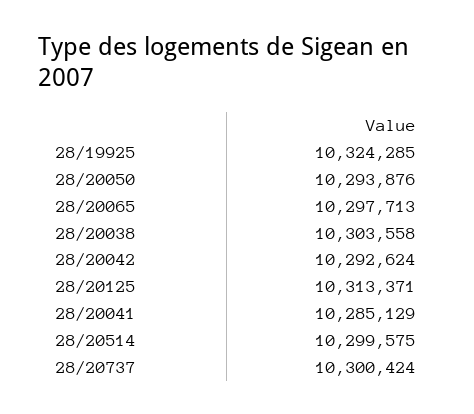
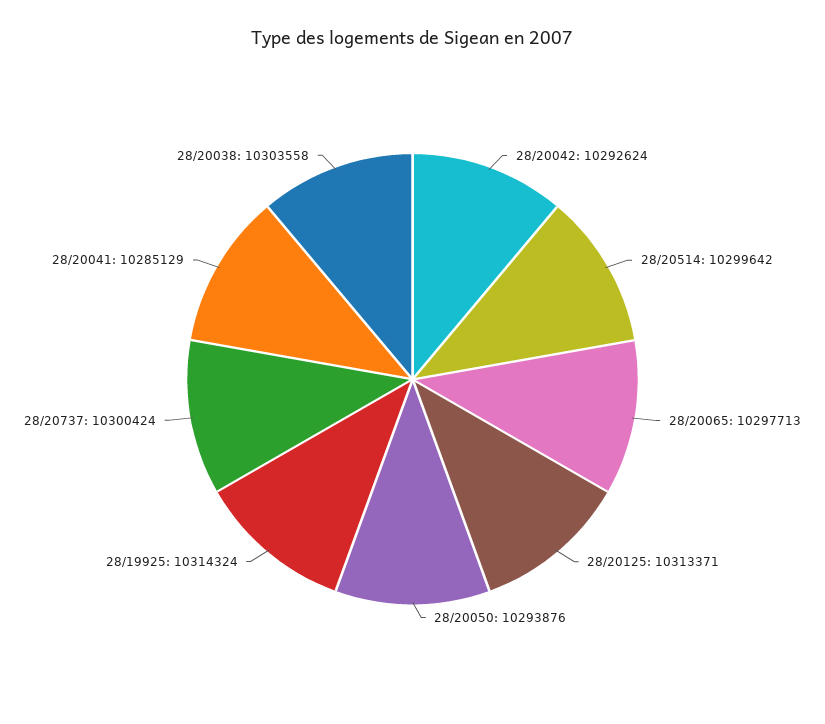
28/19925: 10324285 -> 10314324
28/20514: 10299575 -> 10299642

